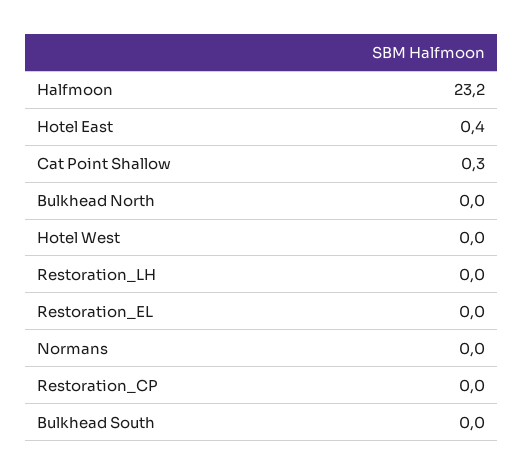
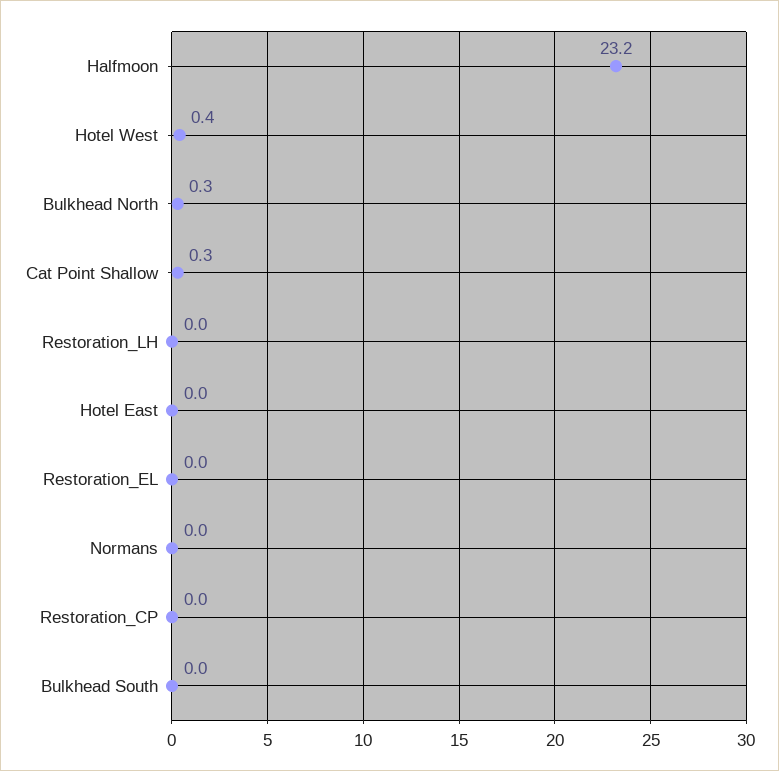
Hotel East: 0.4 -> 0
Bulkhead North: 0 -> 0.3
Hotel West: 0 -> 0.4

